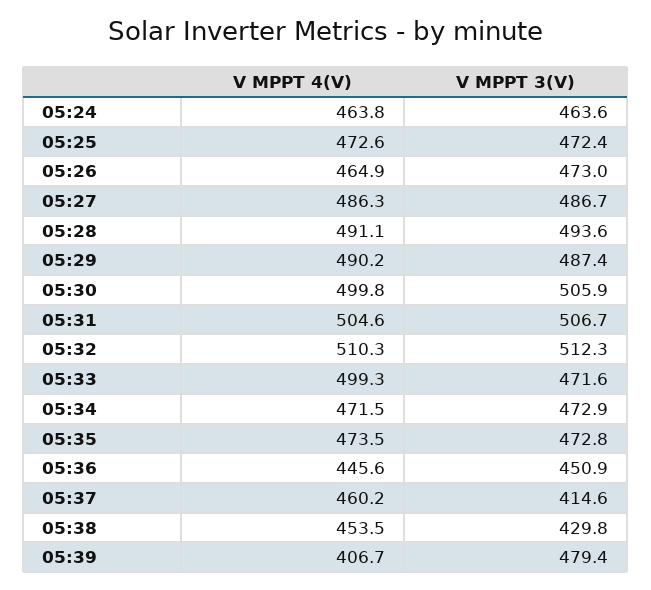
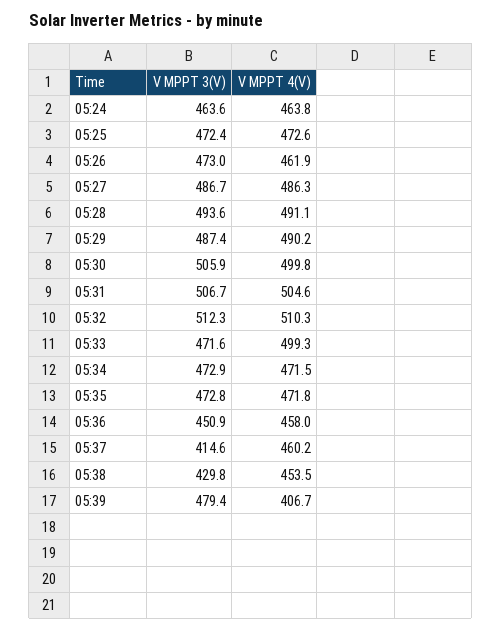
V MPPT 4(V), 05:26: 464.9 -> 461.9
V MPPT 4(V), 05:35: 473.5 -> 471.8
V MPPT 4(V), 05:36: 445.6 -> 458

